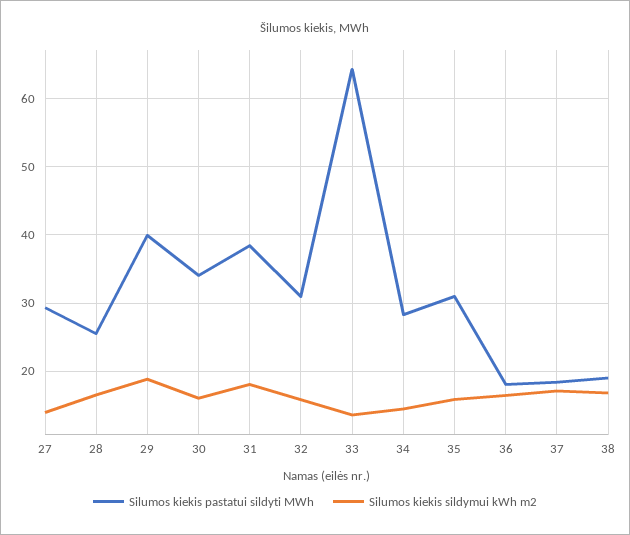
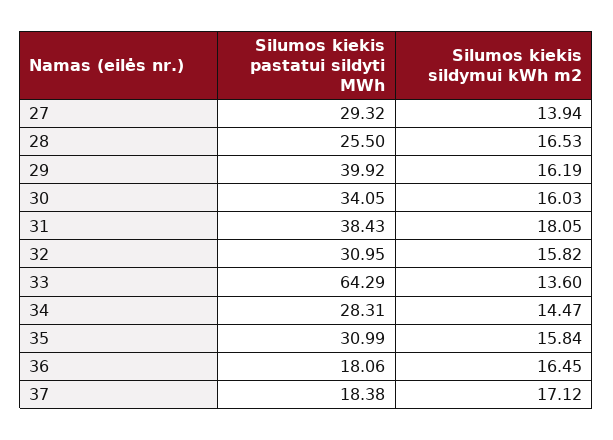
Silumos kiekis sildymui kWh m2, 29: 19 -> 16.19
Silumos kiekis pastatui sildyti MWh, 38: 19 -> none
Silumos kiekis sildymui kWh m2, 38: 17 -> none

